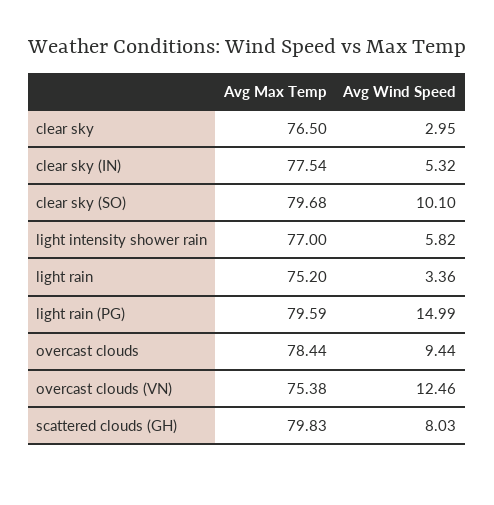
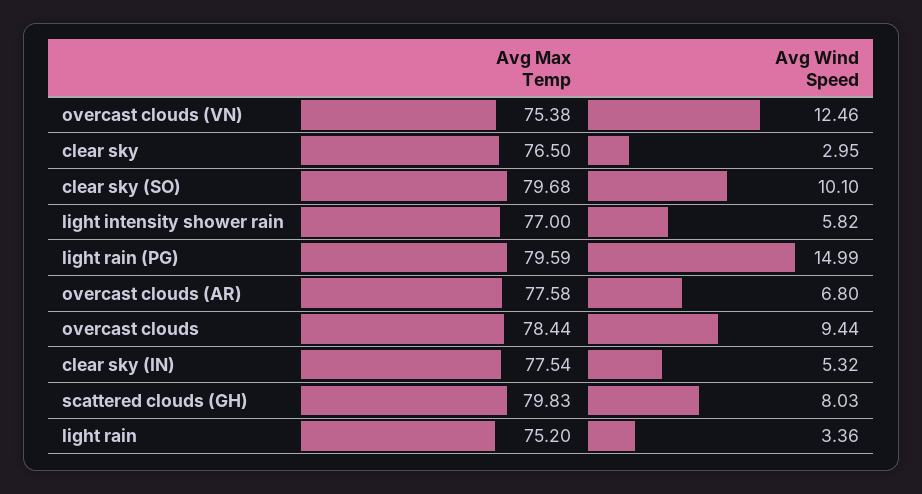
Avg Max Temp, overcast clouds (AR): none -> 77.58
Avg Wind Speed, overcast clouds (AR): none -> 6.8

